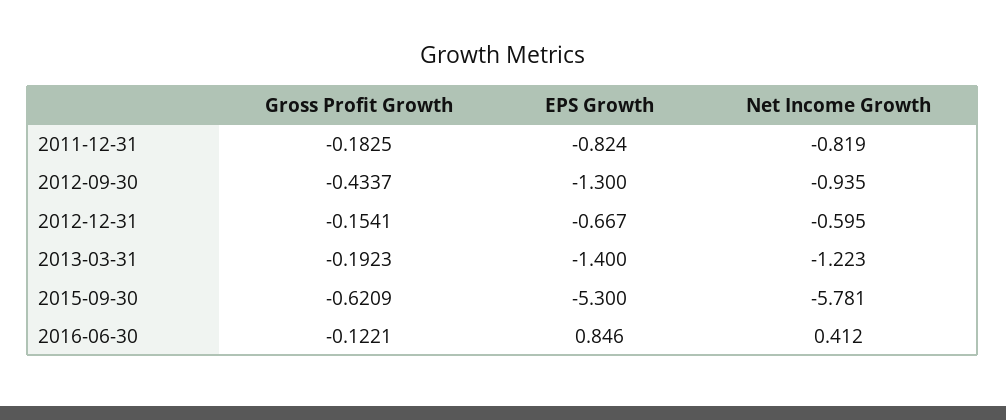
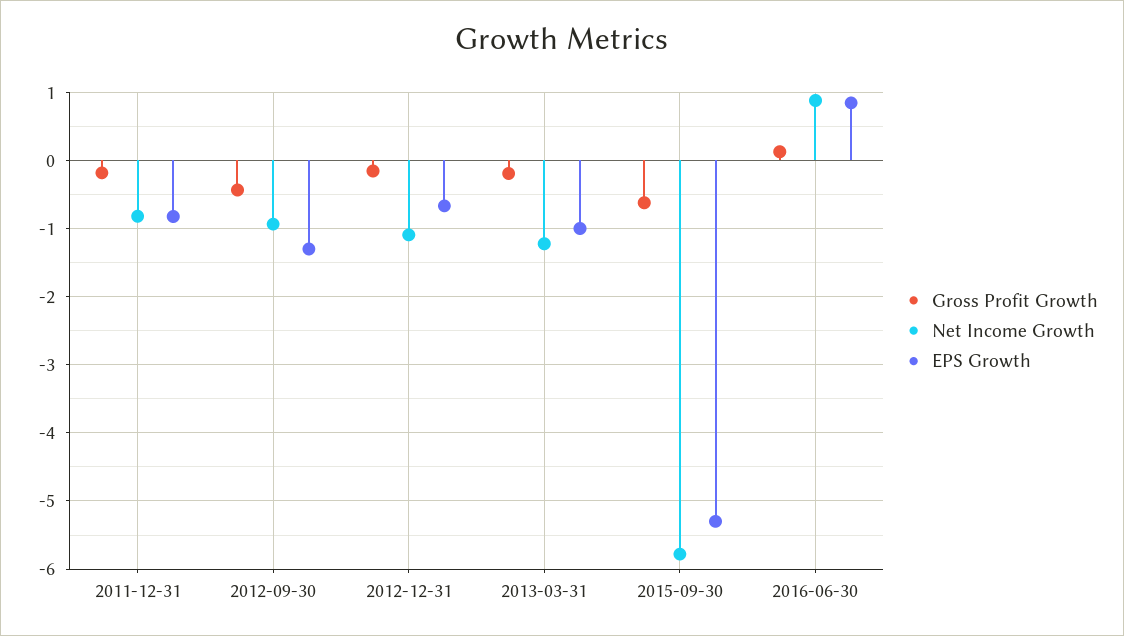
Net Income Growth, 2012-12-31: -0.595 -> -1.1
EPS Growth, 2013-03-31: -1.4 -> -1
Gross Profit Growth, 2016-06-30: -0.1221 -> 0.1
Net Income Growth, 2016-06-30: 0.412 -> 0.9

